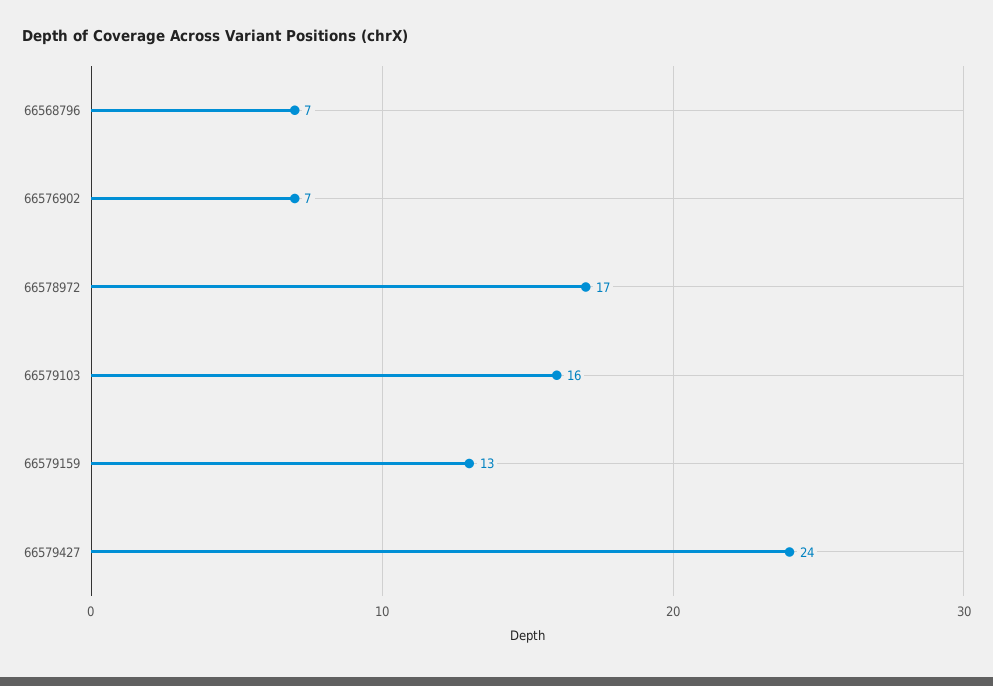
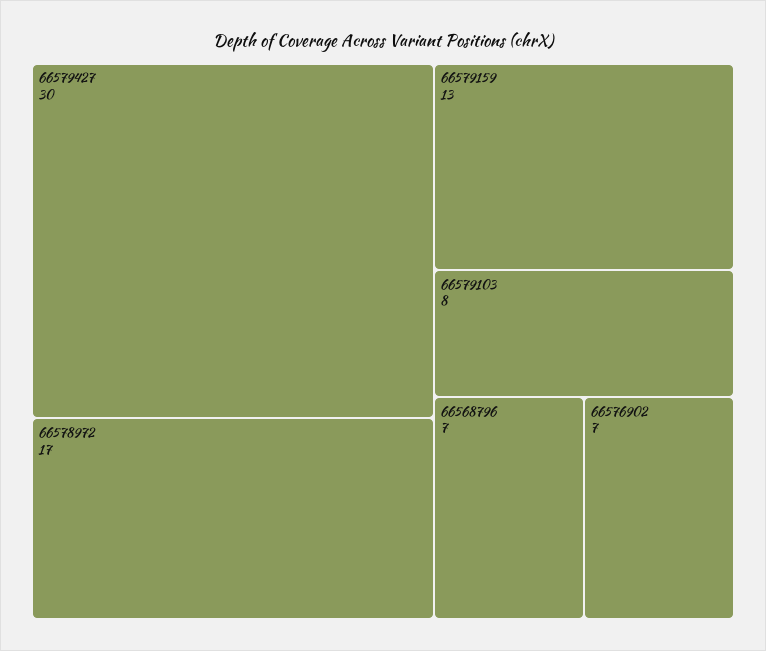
66579103: 16 -> 8
66579427: 24 -> 30

